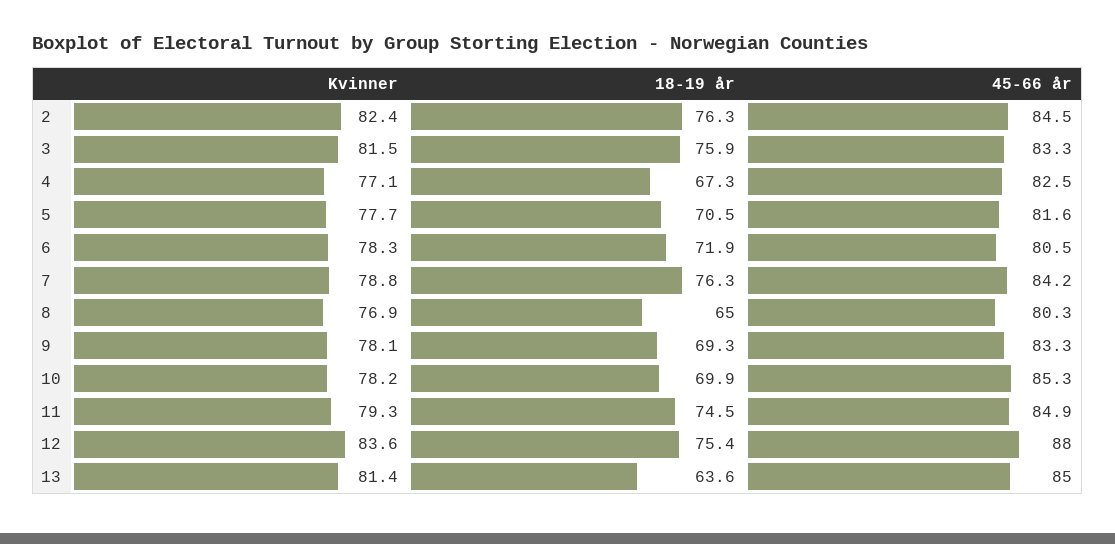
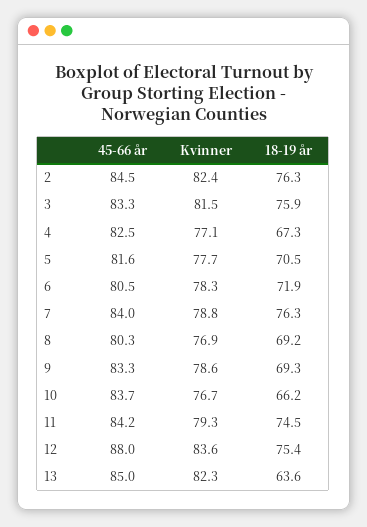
45-66 år, 7: 84.2 -> 84
18-19 år, 8: 65 -> 69.2
Kvinner, 9: 78.1 -> 78.6
Kvinner, 10: 78.2 -> 76.7
18-19 år, 10: 69.9 -> 66.2
45-66 år, 10: 85.3 -> 83.7
45-66 år, 11: 84.9 -> 84.2
Kvinner, 13: 81.4 -> 82.3

